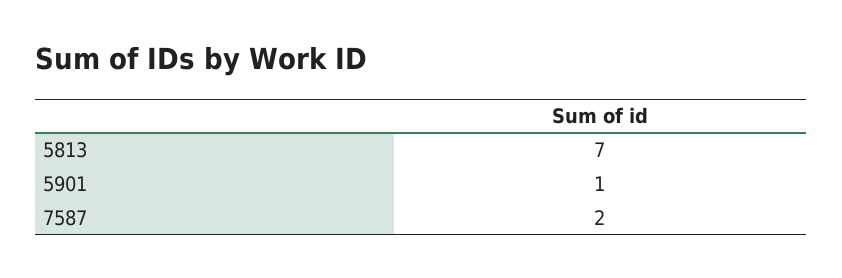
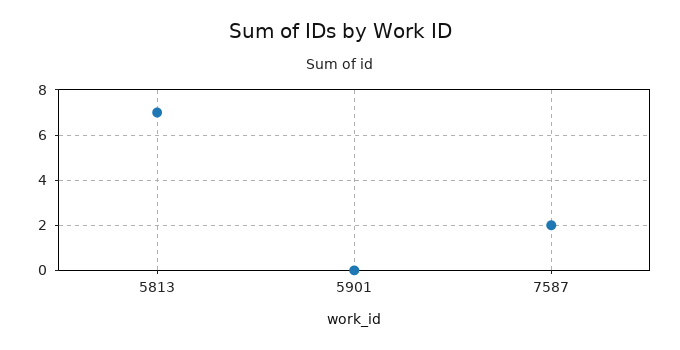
5901: 1 -> 0

